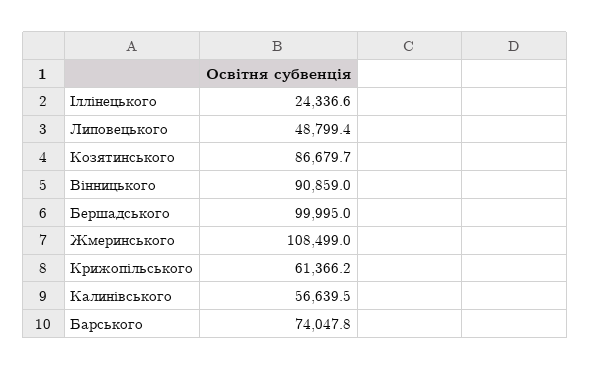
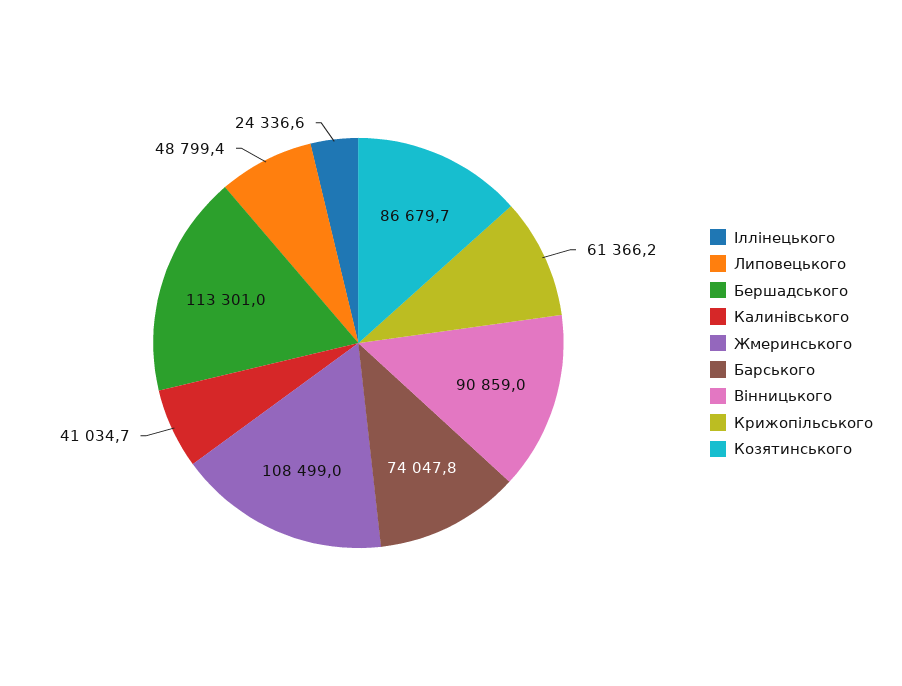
Бершадського: 99995 -> 113301
Калинівського: 56639.5 -> 41034.7

